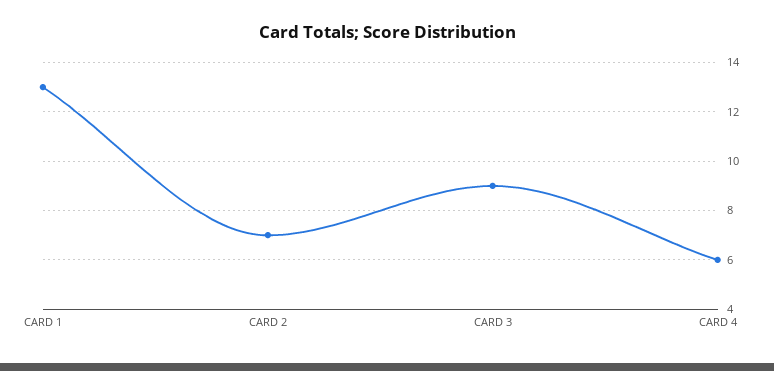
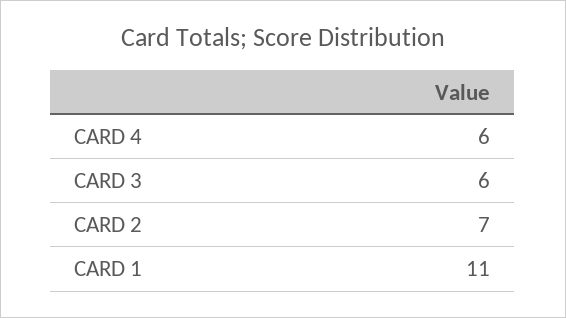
CARD 1: 13 -> 11
CARD 3: 9 -> 6

